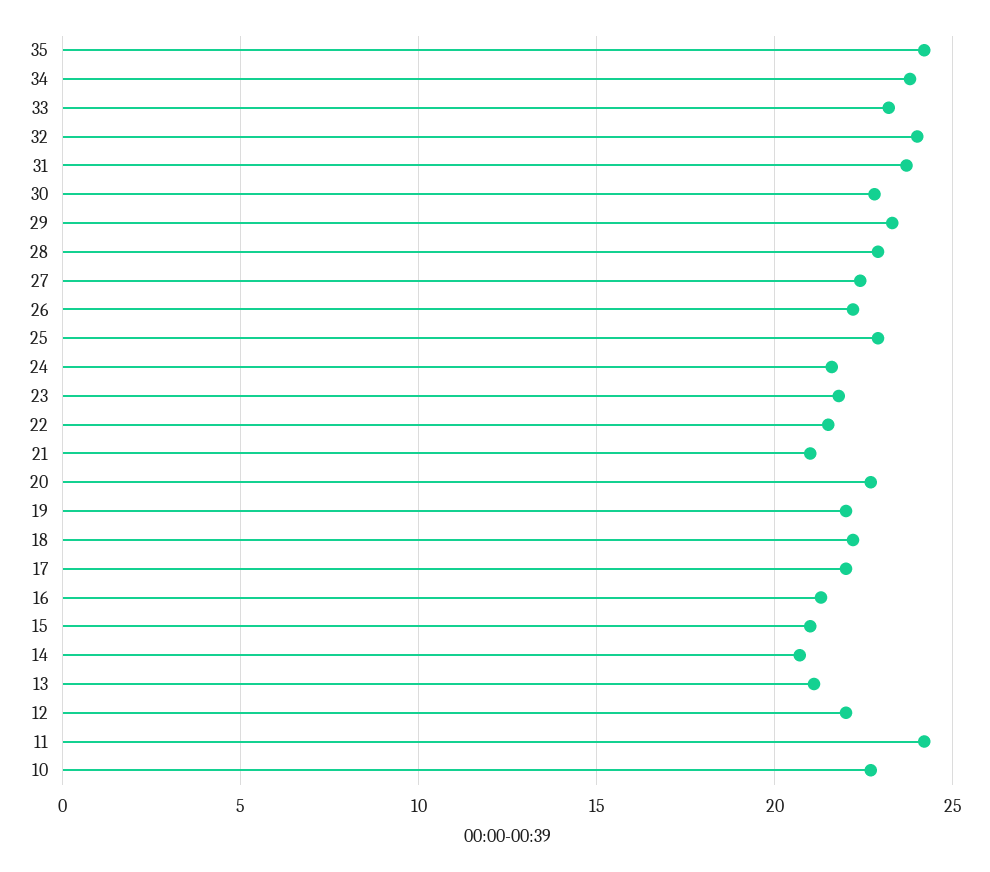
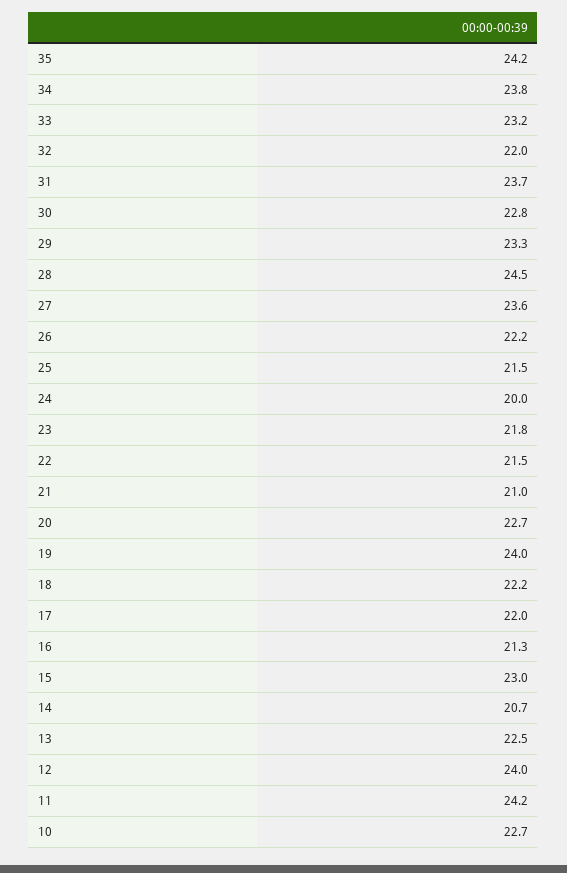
32: 24 -> 22
28: 23 -> 24.5
27: 22.5 -> 23.6
25: 23 -> 21.5
24: 21.5 -> 20
19: 22 -> 24
15: 21 -> 23
13: 21 -> 22.5
12: 22 -> 24

